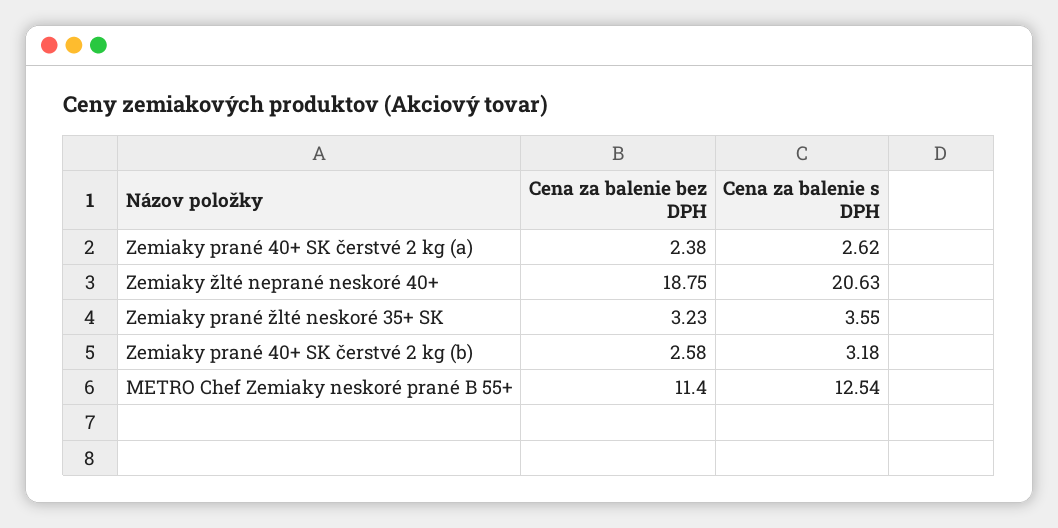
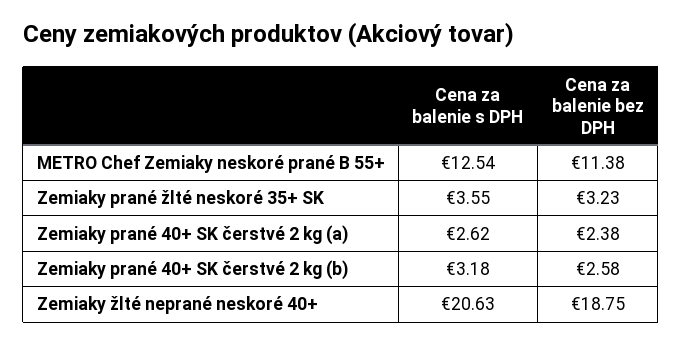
Cena za balenie bez DPH, METRO Chef Zemiaky neskoré prané B 55+: 11.4 -> 11.38

